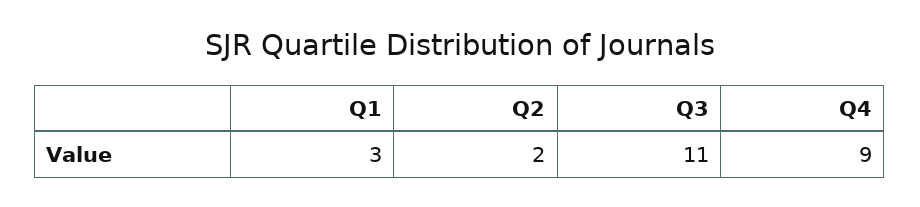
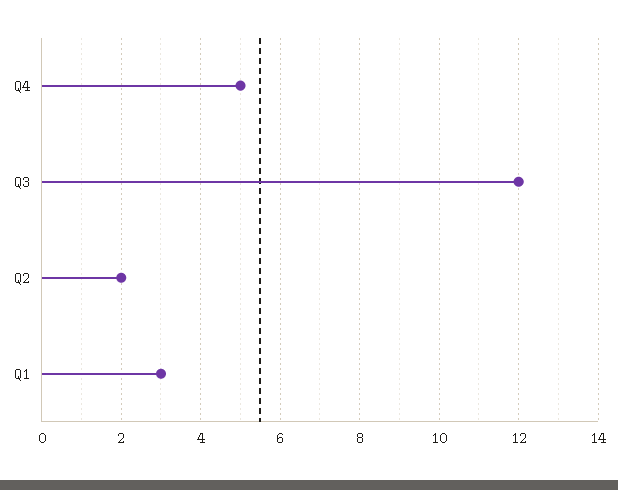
Q3: 11 -> 12
Q4: 9 -> 5

